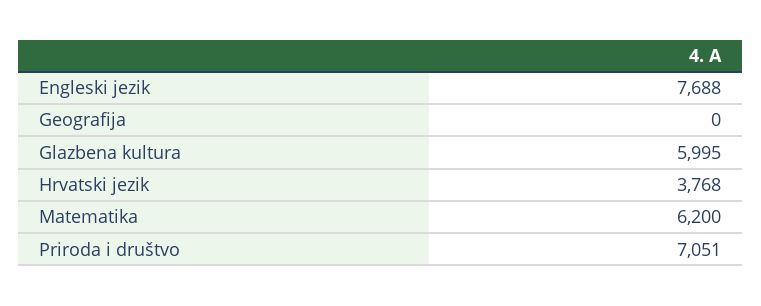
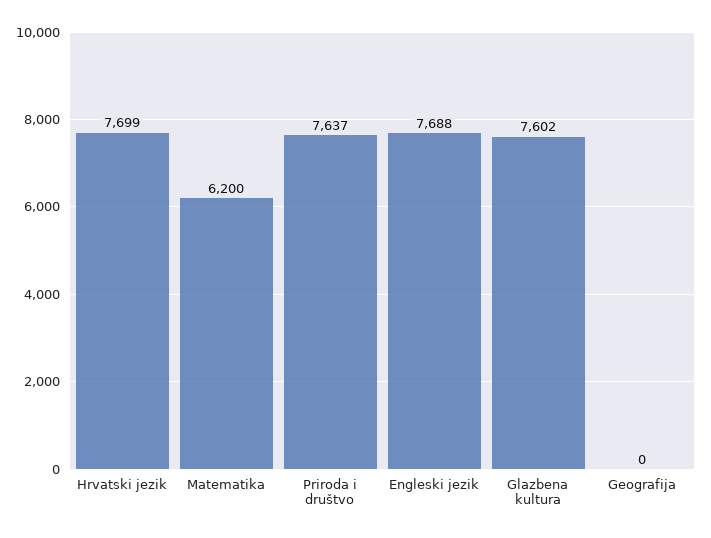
Glazbena kultura: 5995 -> 7602
Hrvatski jezik: 3768 -> 7699
Priroda i društvo: 7051 -> 7637

